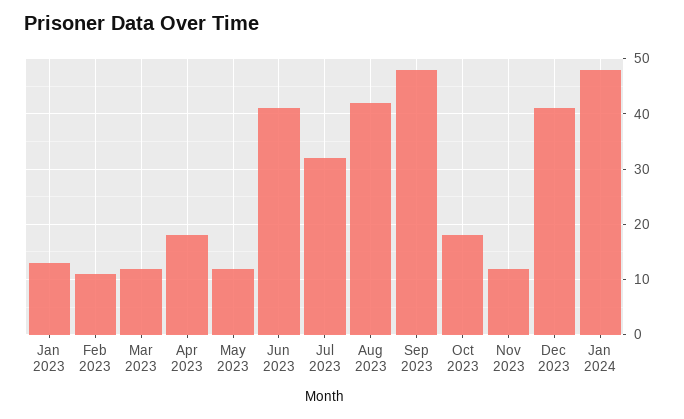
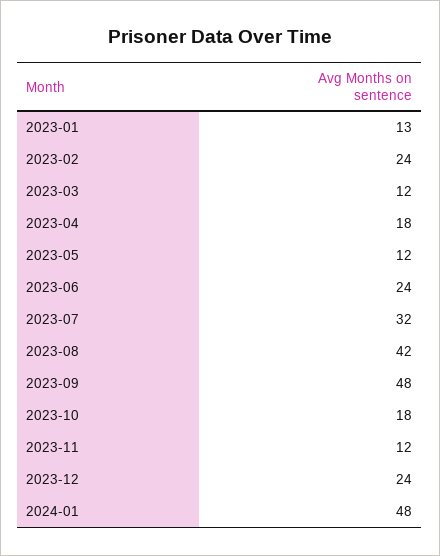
Feb 2023: 10 -> 24
Jun 2023: 40 -> 24
Dec 2023: 40 -> 24

